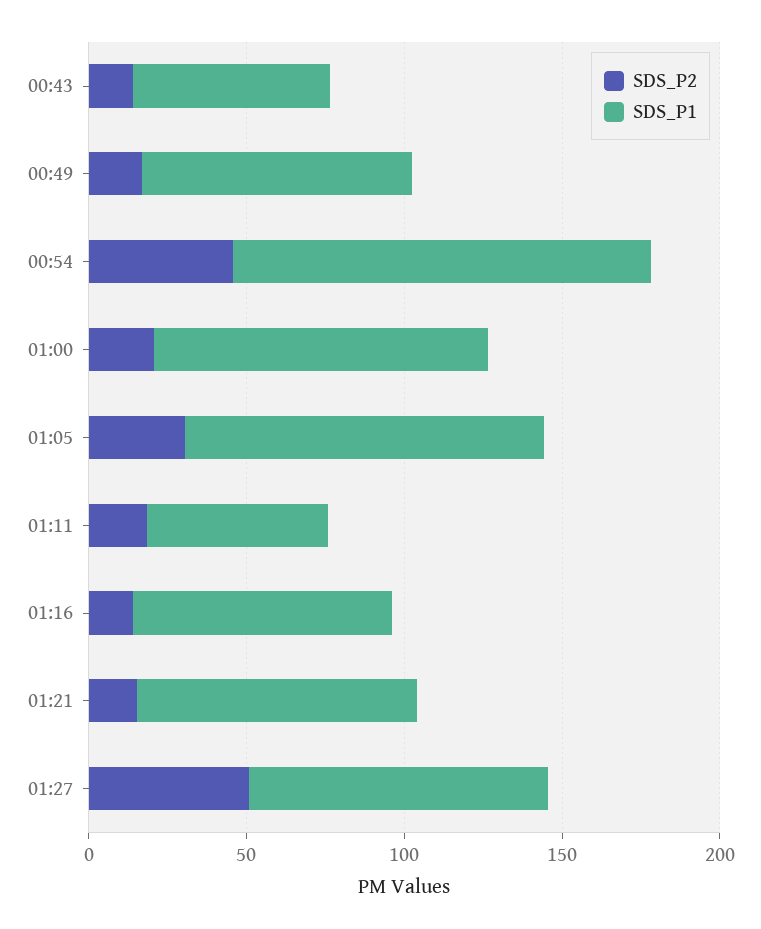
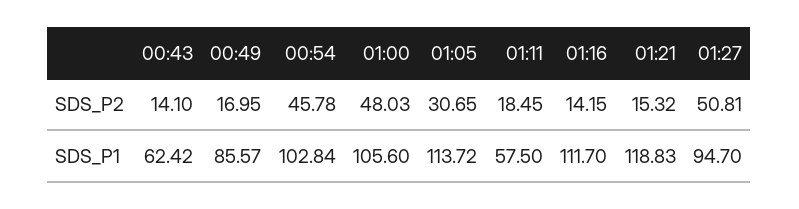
SDS_P1, 00:54: 130 -> 102.84
SDS_P2, 01:00: 20 -> 48.03
SDS_P1, 01:16: 80 -> 111.7
SDS_P1, 01:21: 90 -> 118.83

